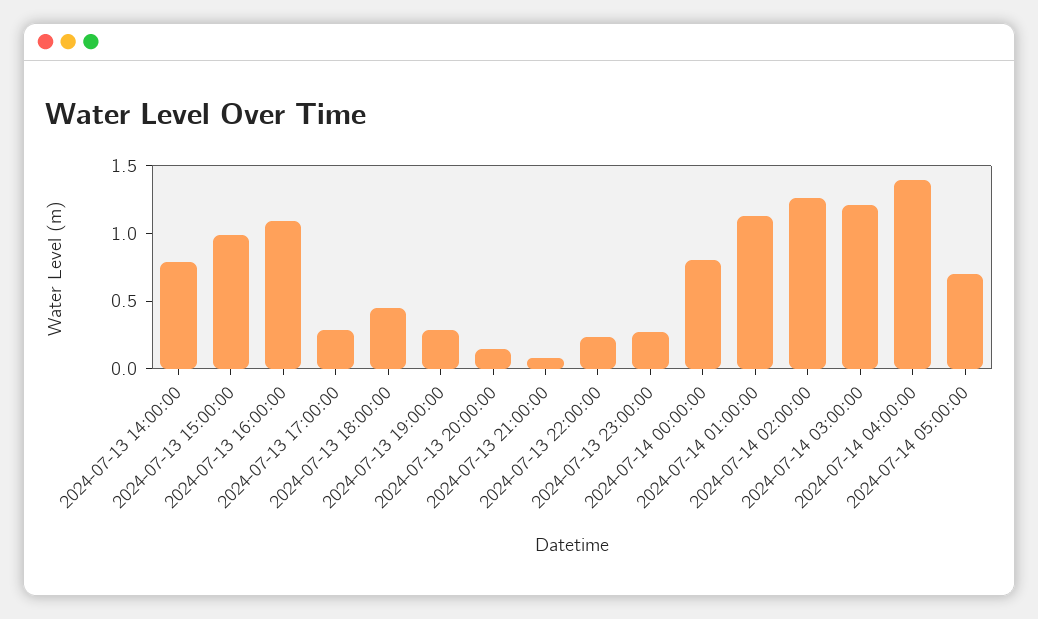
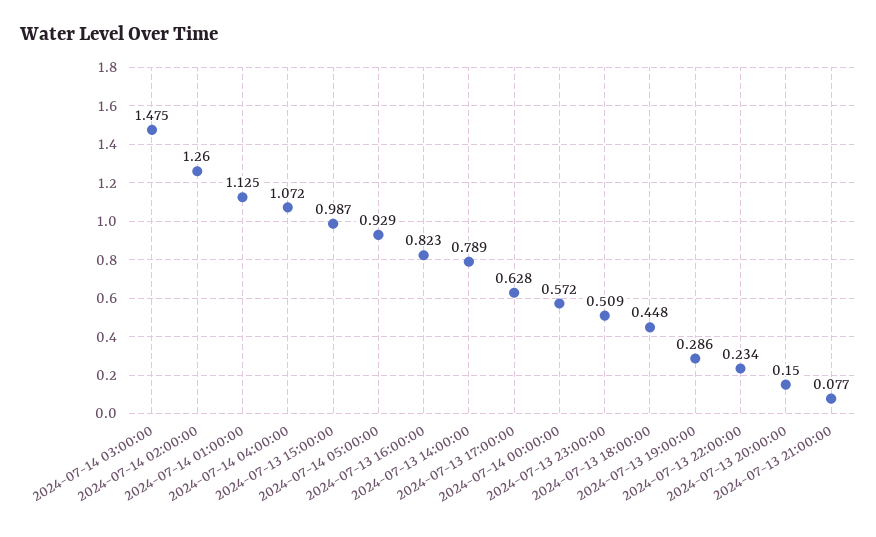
2024-07-13 16:00:00: 1.1 -> 0.823
2024-07-13 17:00:00: 0.3 -> 0.628
2024-07-13 23:00:00: 0.3 -> 0.509
2024-07-14 00:00:00: 0.8 -> 0.572
2024-07-14 03:00:00: 1.2 -> 1.475
2024-07-14 04:00:00: 1.4 -> 1.072
2024-07-14 05:00:00: 0.7 -> 0.929

